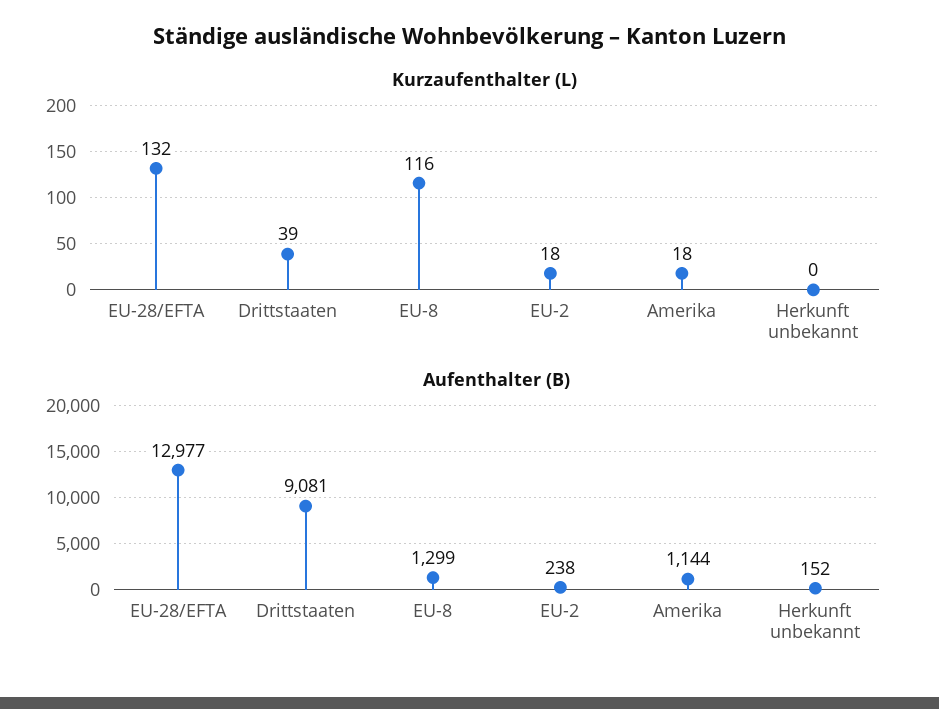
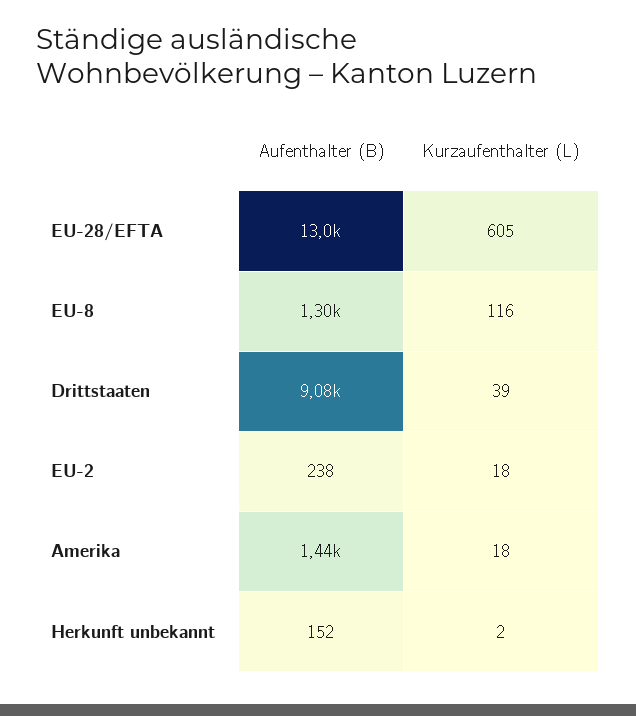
Kurzaufenthalter (L), EU-28/EFTA: 132 -> 605
Kurzaufenthalter (L), Herkunft unbekannt: 0 -> 2
Aufenthalter (B), Amerika: 1144 -> 1440

